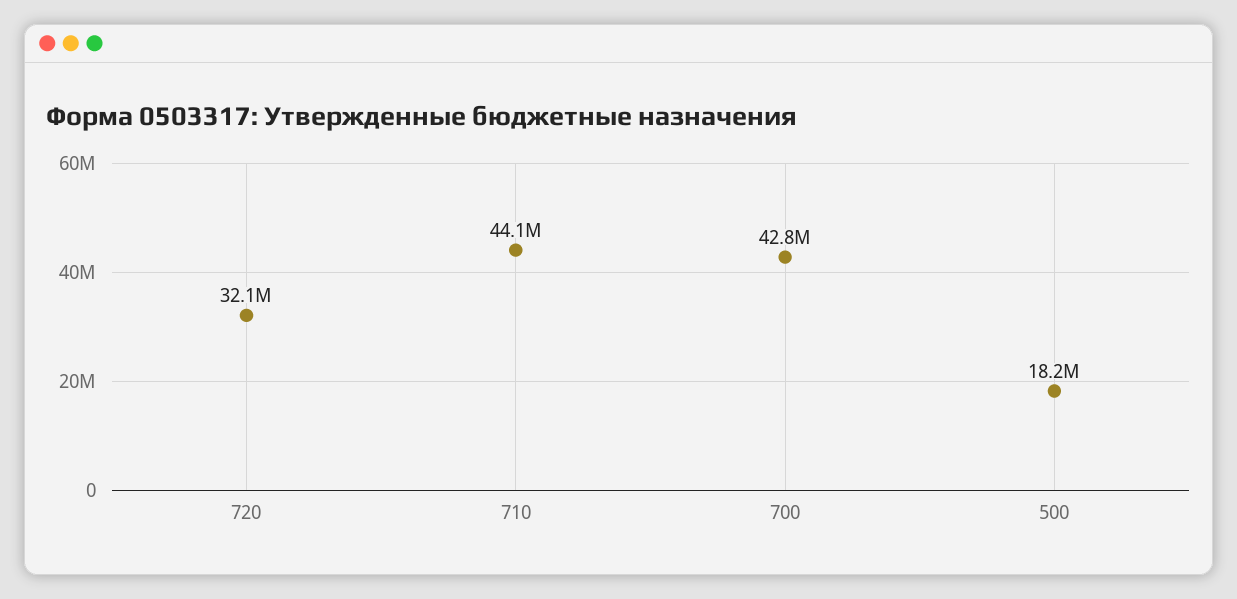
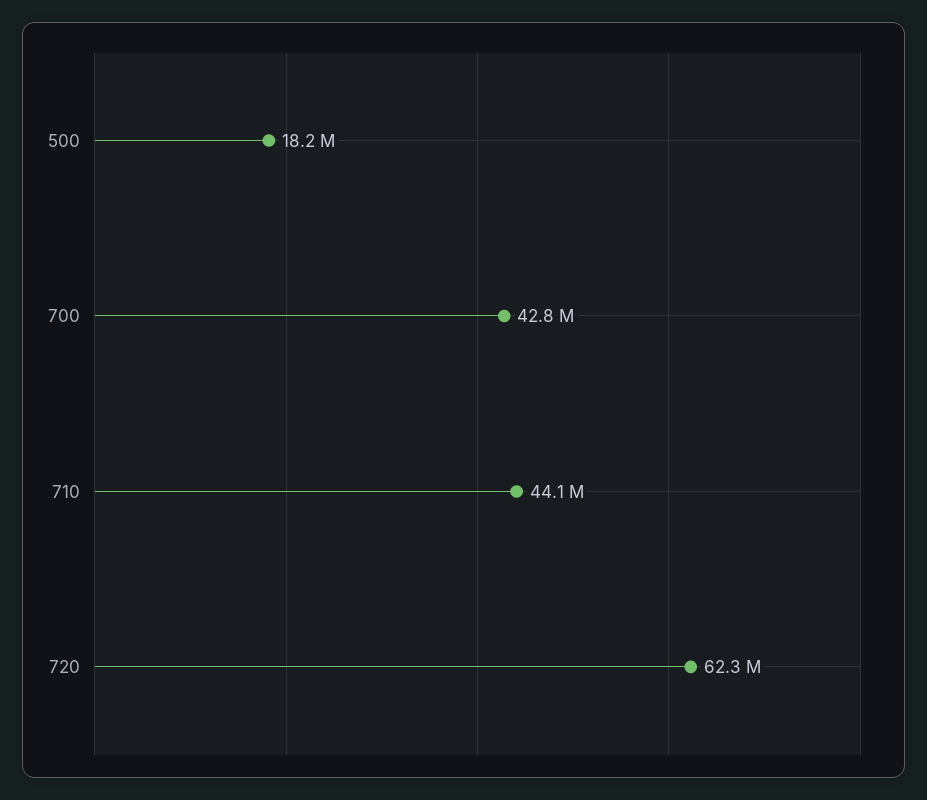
720: 32100000 -> 62300000

